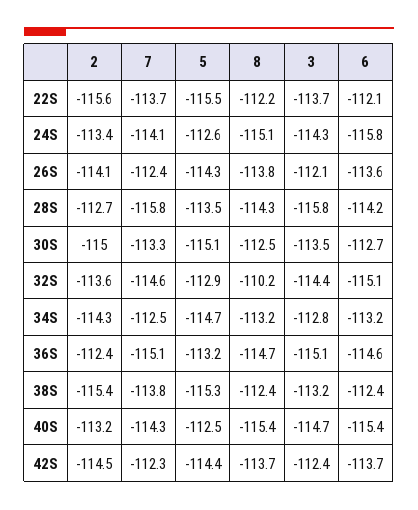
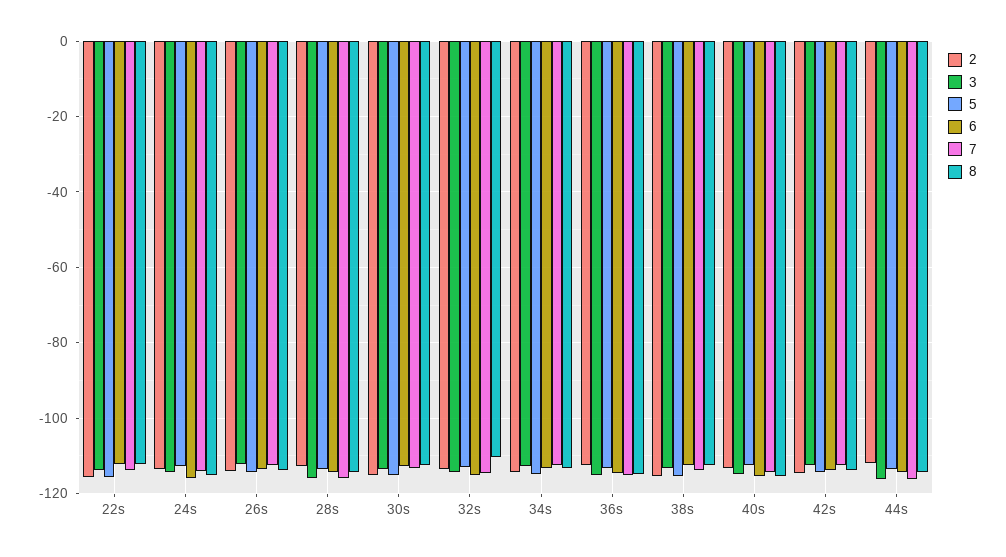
2, 44s: none -> -112
3, 44s: none -> -116
5, 44s: none -> -114
6, 44s: none -> -114
7, 44s: none -> -116
8, 44s: none -> -114

